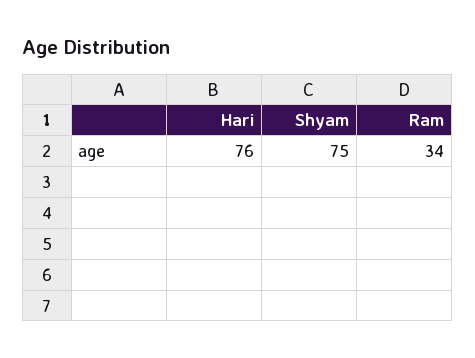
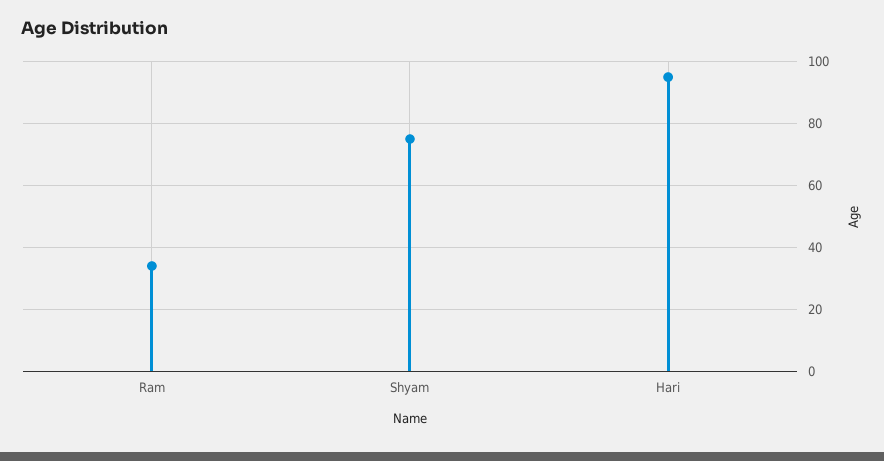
Hari: 76 -> 95

